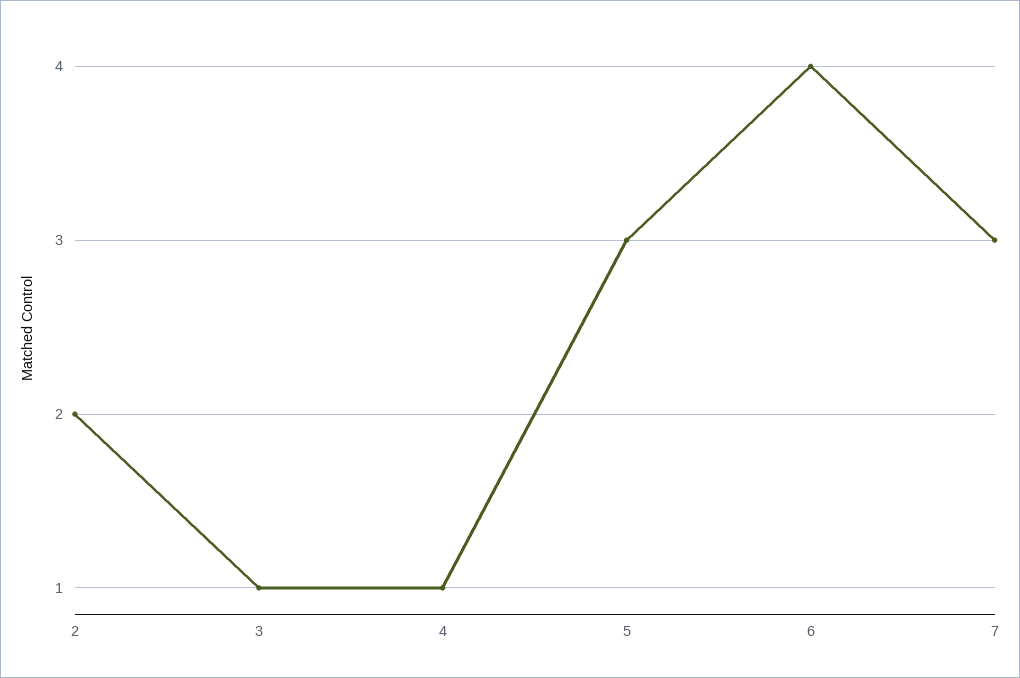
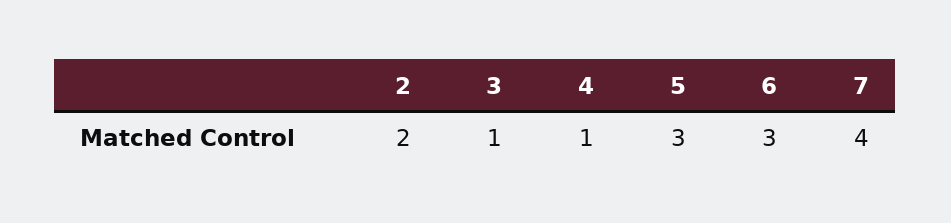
6: 4 -> 3
7: 3 -> 4

